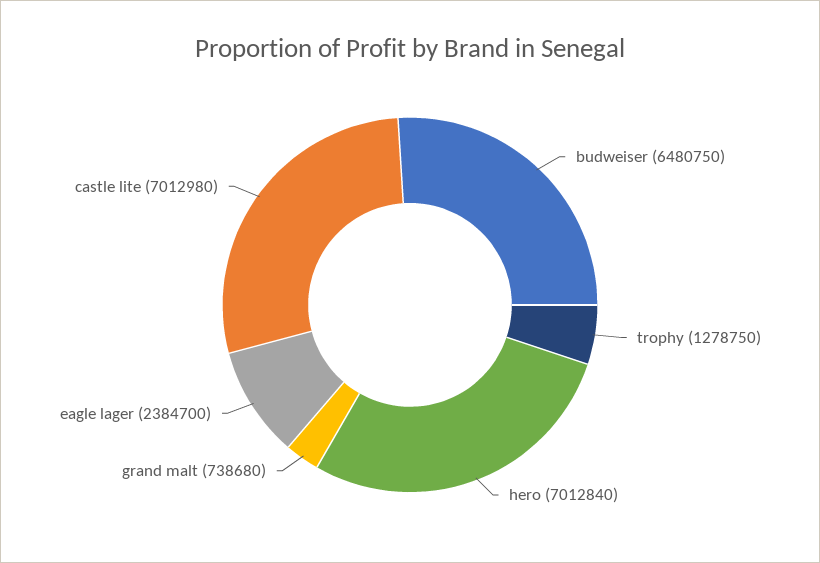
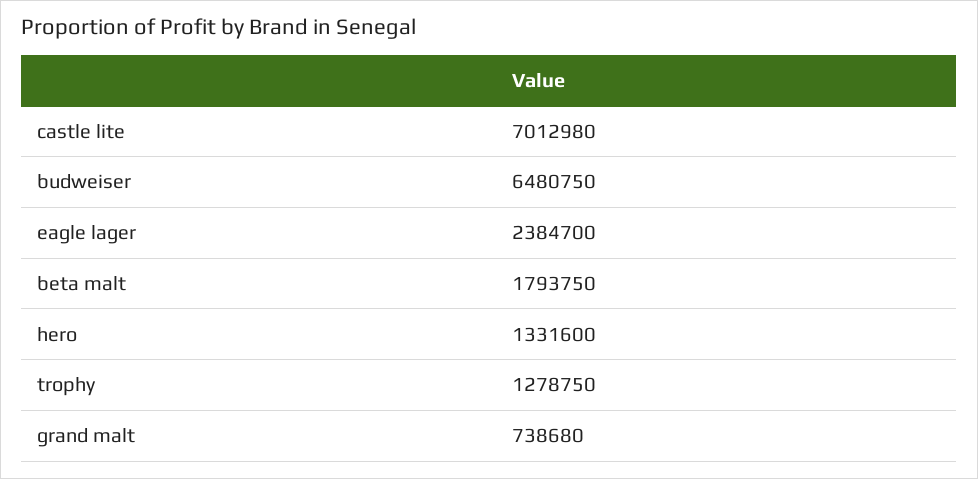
hero: 7012840 -> 1331600
beta malt: none -> 1793750

